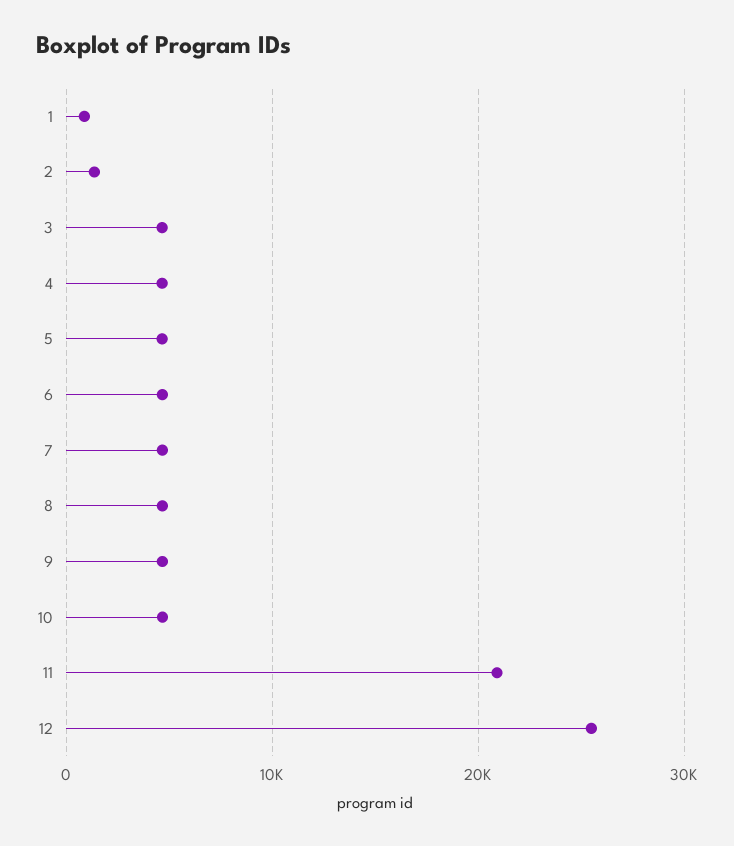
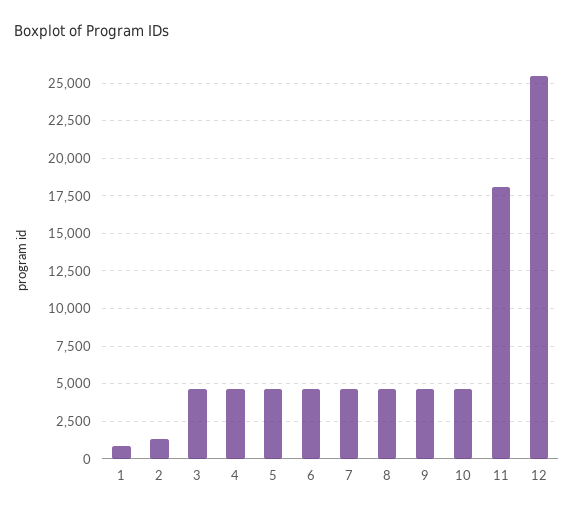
11: 21000 -> 18000

